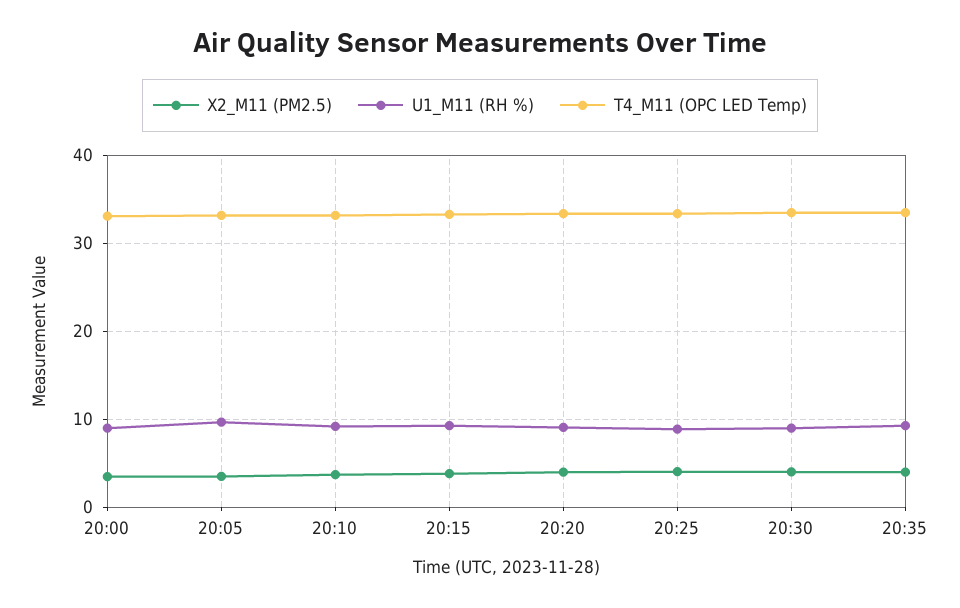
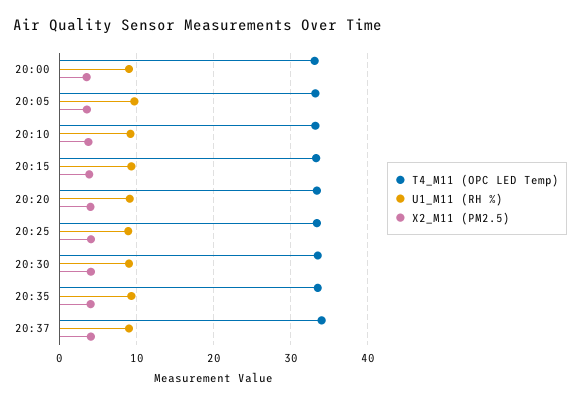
T4_M11 (OPC LED Temp), 20:37: none -> 34
U1_M11 (RH %), 20:37: none -> 9
X2_M11 (PM2.5), 20:37: none -> 4

